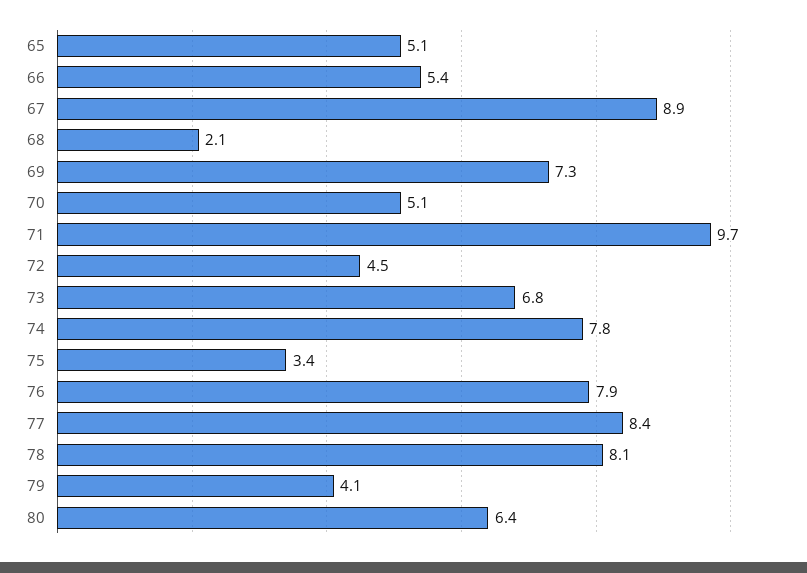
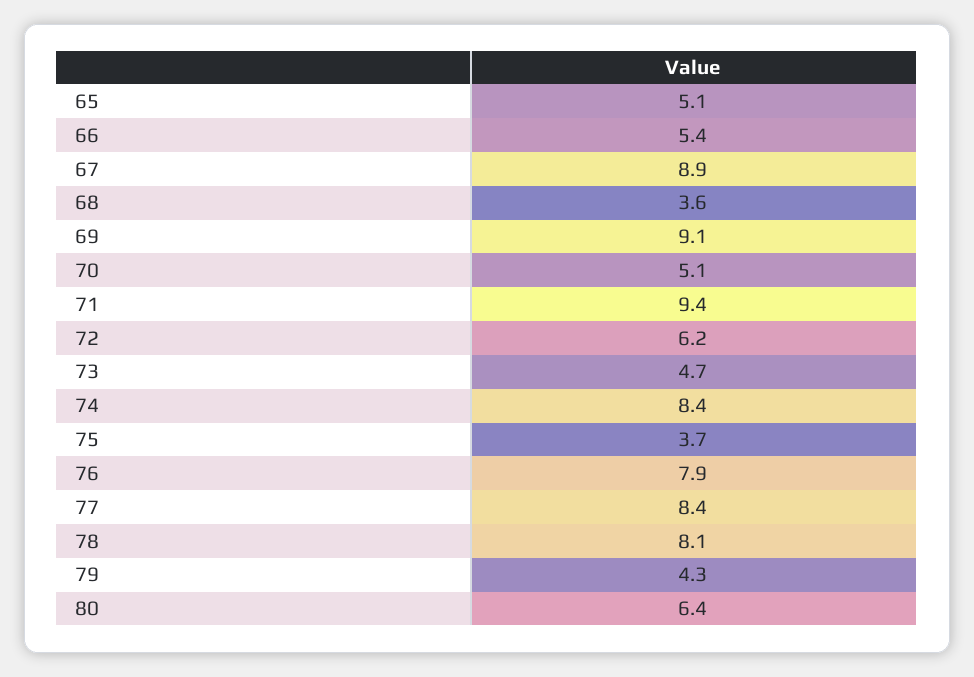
68: 2.1 -> 3.6
69: 7.3 -> 9.1
71: 9.7 -> 9.4
72: 4.5 -> 6.2
73: 6.8 -> 4.7
74: 7.8 -> 8.4
75: 3.4 -> 3.7
79: 4.1 -> 4.3

